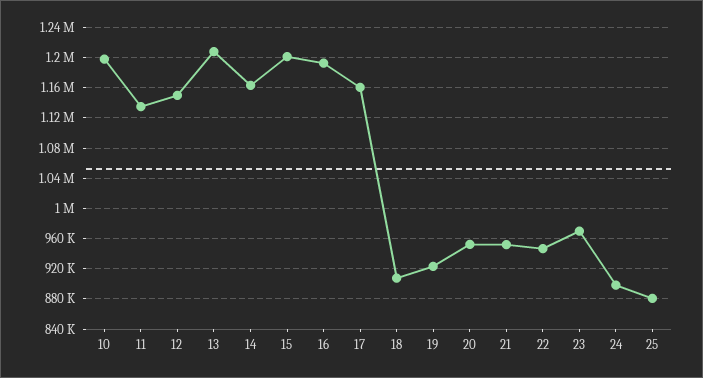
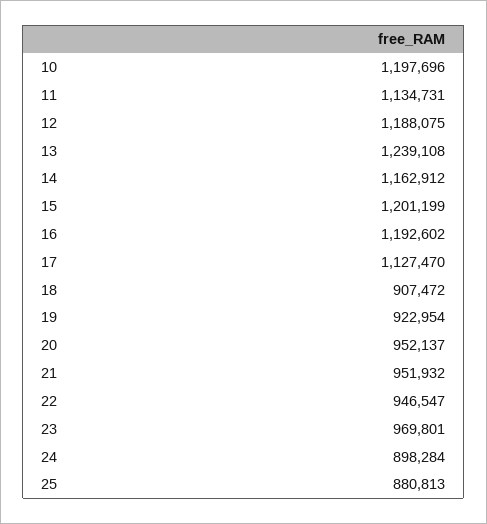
12: 1150000 -> 1188075
13: 1210000 -> 1239108
17: 1160000 -> 1127470

